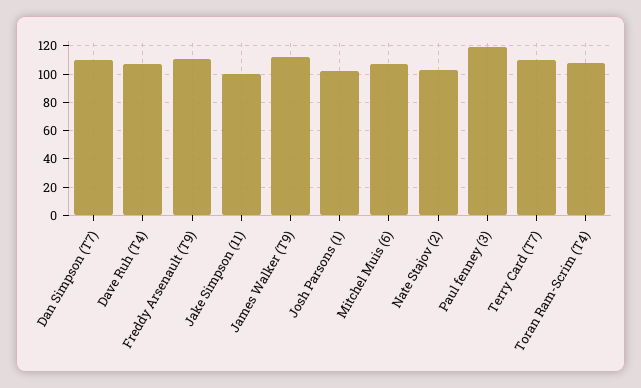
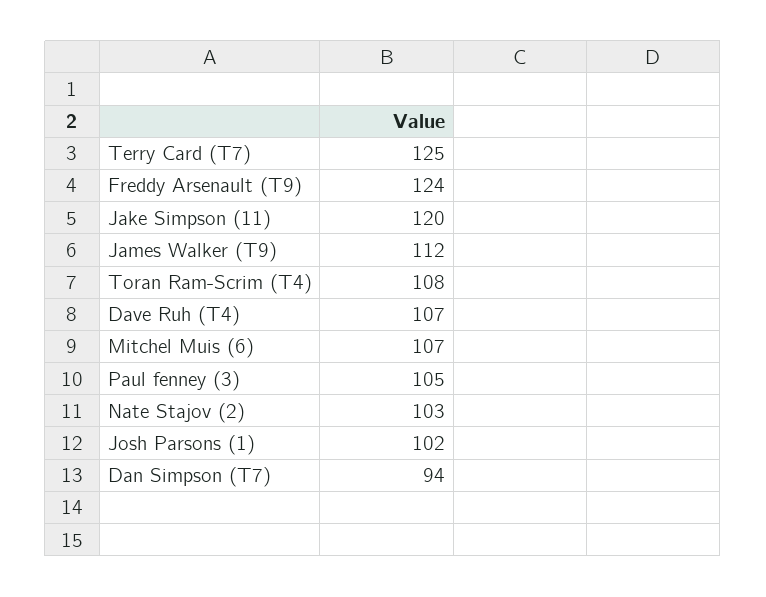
Dan Simpson (T7): 110 -> 94
Freddy Arsenault (T9): 110 -> 124
Jake Simpson (11): 100 -> 120
Paul fenney (3): 120 -> 105
Terry Card (T7): 110 -> 125

